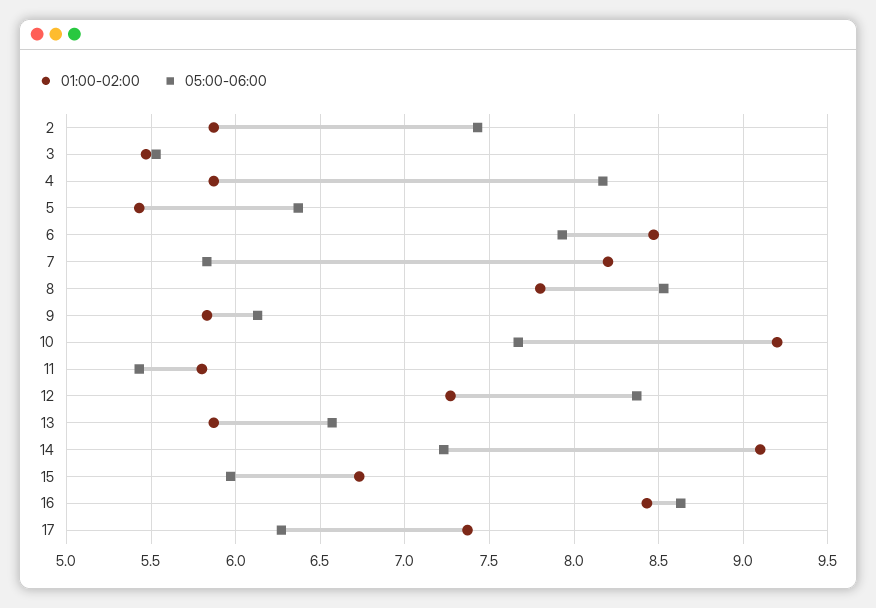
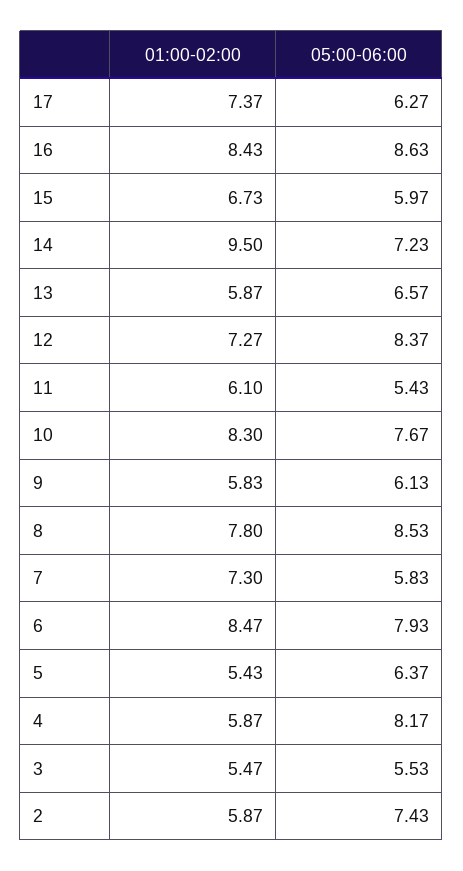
01:00-02:00, 7: 8.2 -> 7.3
01:00-02:00, 10: 9.2 -> 8.3
01:00-02:00, 11: 5.8 -> 6.1
01:00-02:00, 14: 9.1 -> 9.5

